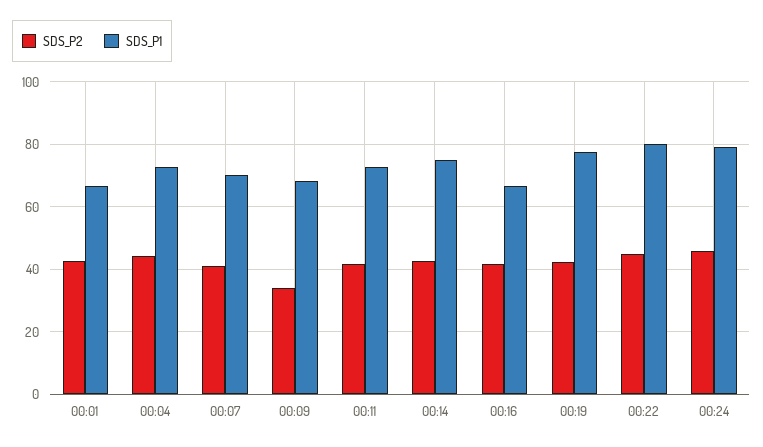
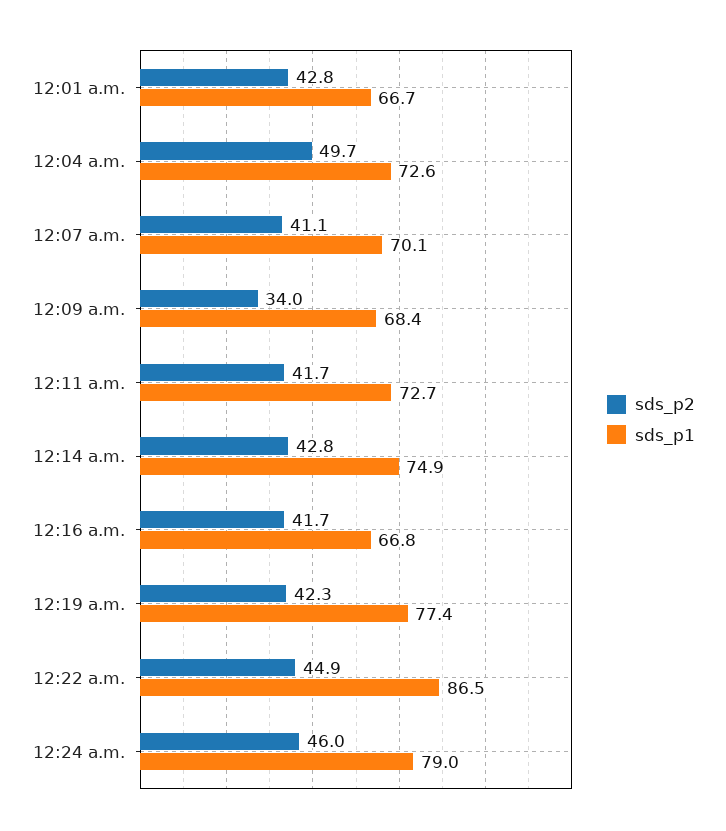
SDS_P2, 00:04: 44 -> 49.7
SDS_P1, 00:22: 80 -> 86.5

